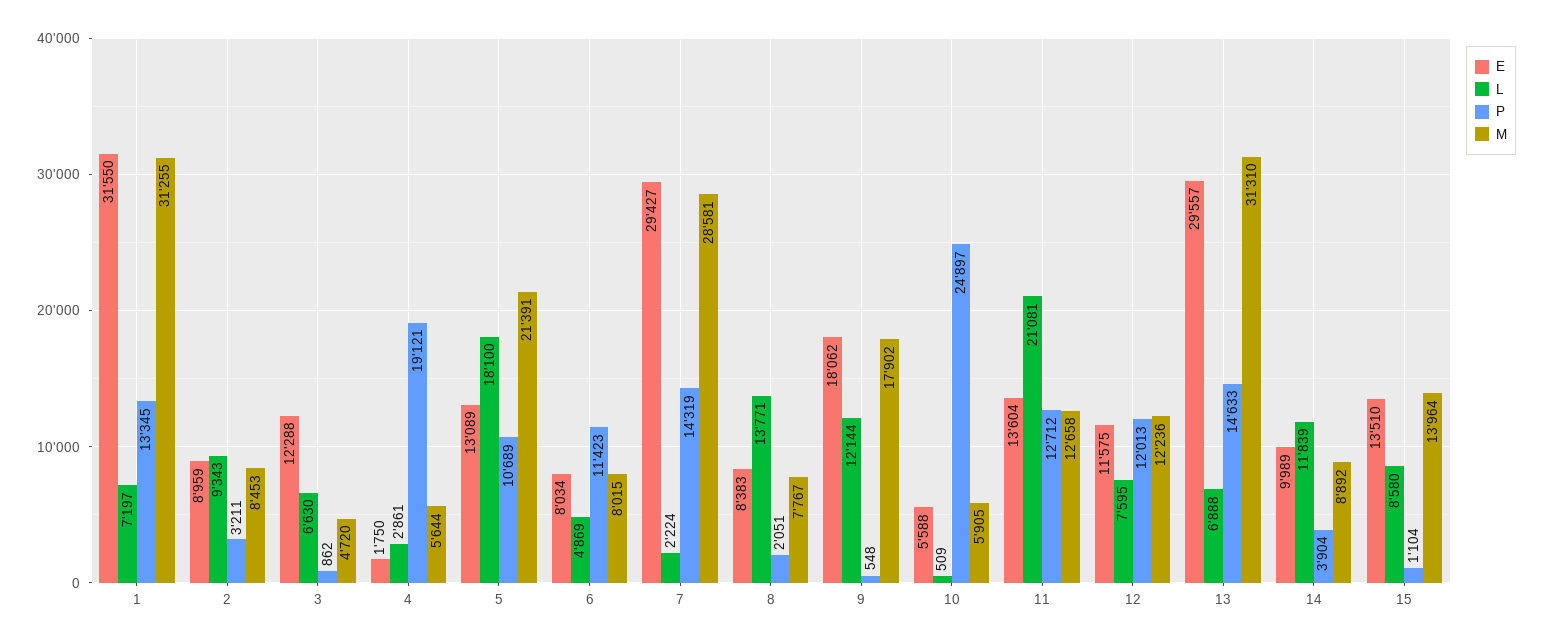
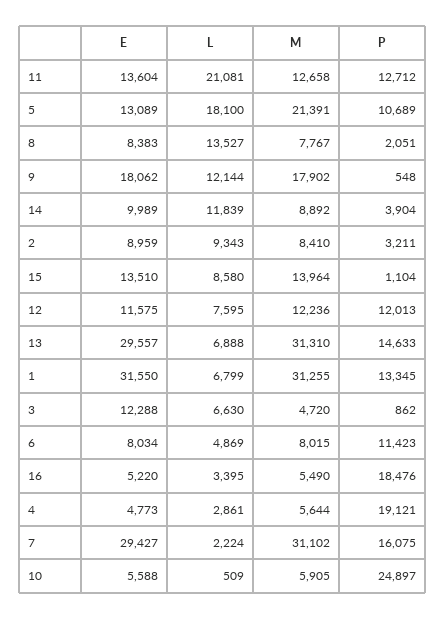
L, 1: 7197 -> 6799
M, 2: 8453 -> 8410
E, 4: 1750 -> 4773
P, 7: 14319 -> 16075
M, 7: 28581 -> 31102
L, 8: 13771 -> 13527
E, 16: none -> 5220
L, 16: none -> 3395
M, 16: none -> 5490
P, 16: none -> 18476

